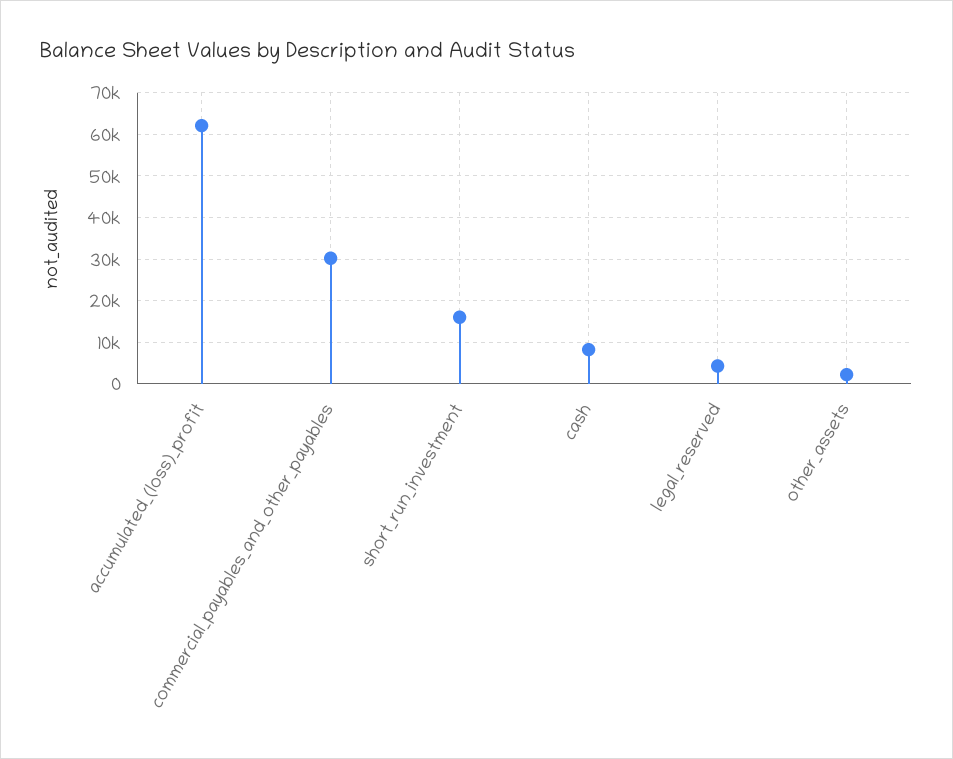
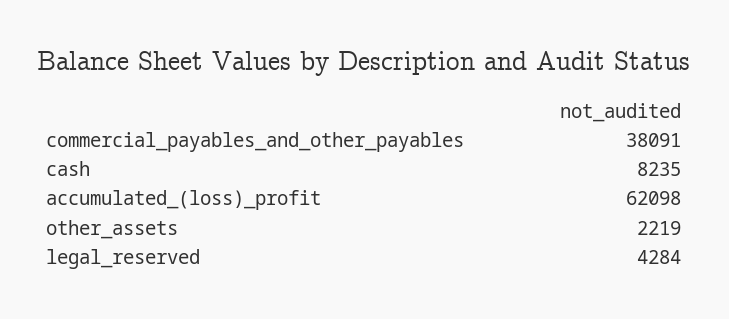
commercial_payables_and_other_payables: 30000 -> 38091
short_run_investment: 16000 -> none

